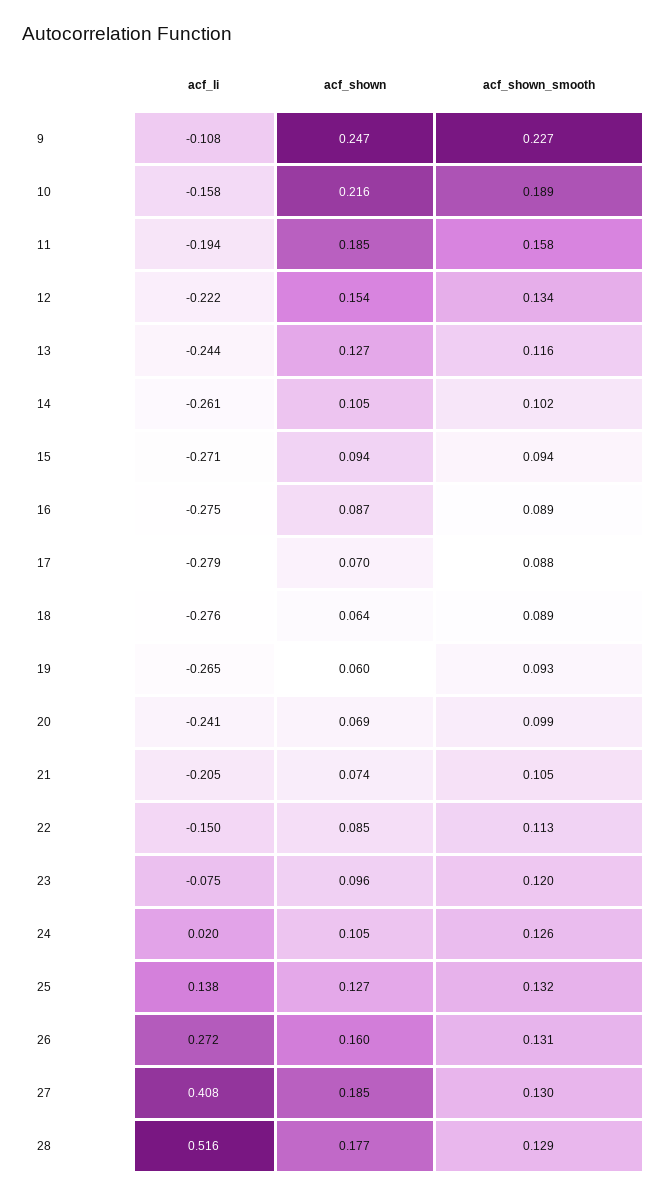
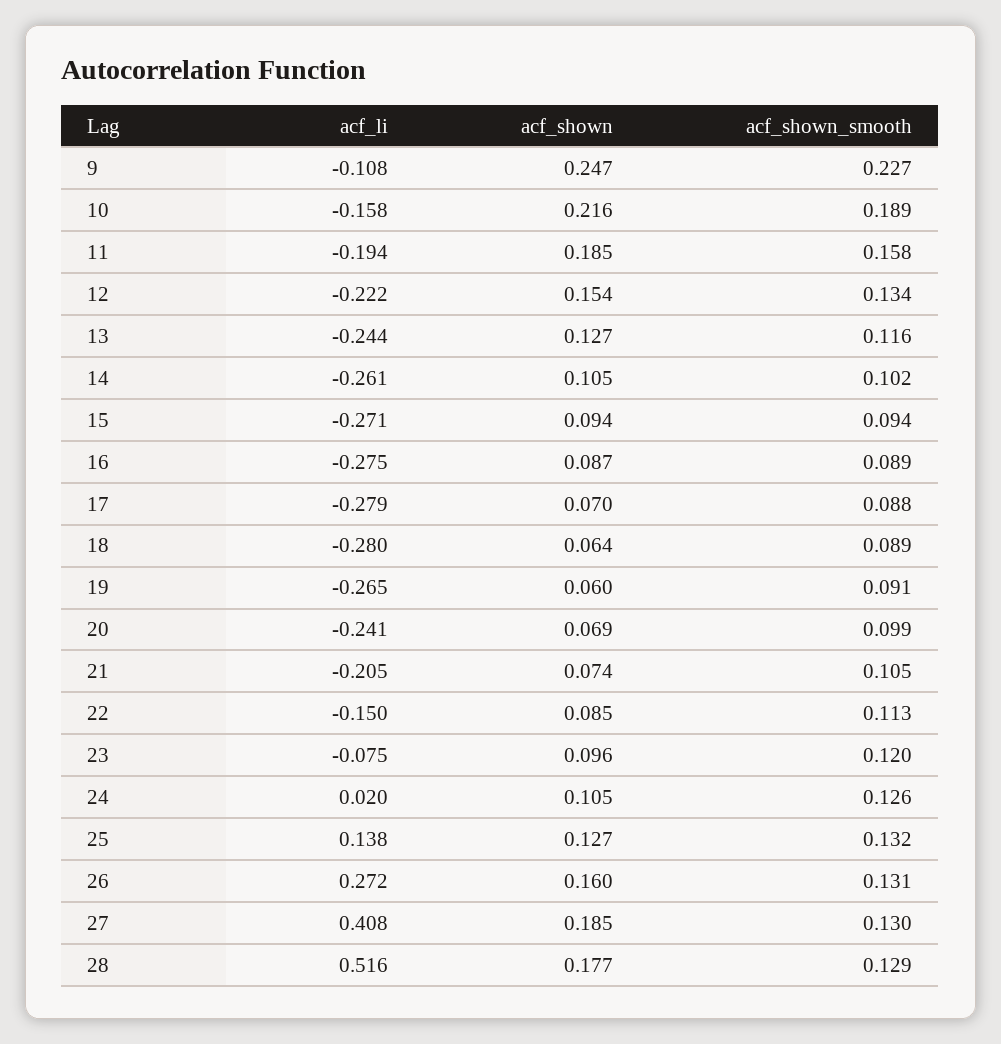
acf_li, 18: -0.276 -> -0.28
acf_shown_smooth, 19: 0.093 -> 0.091

